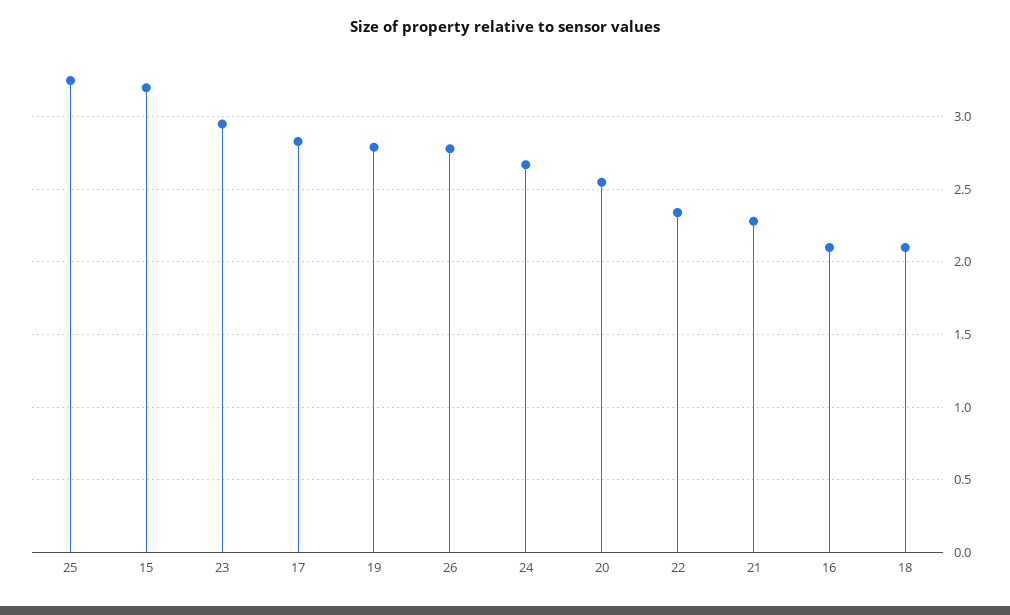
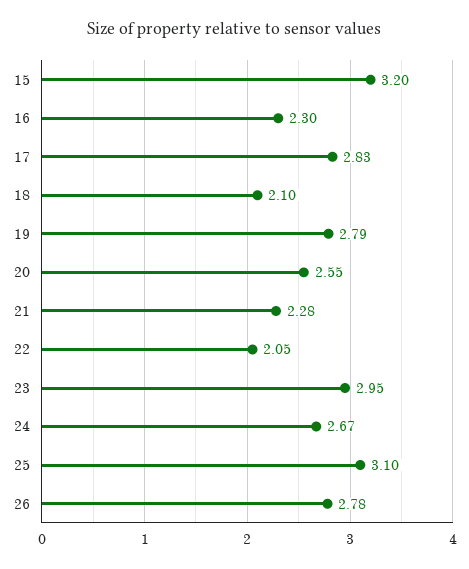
25: 3.25 -> 3.1
22: 2.35 -> 2.05
16: 2.1 -> 2.3

